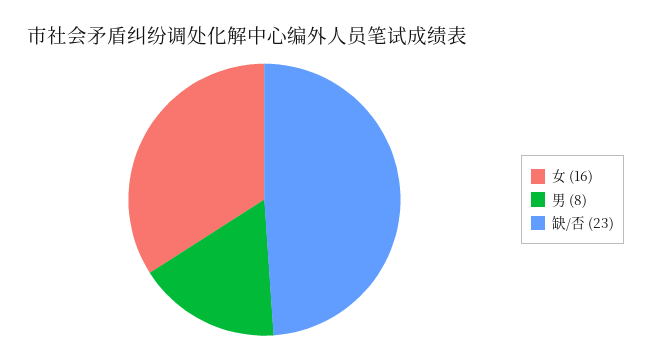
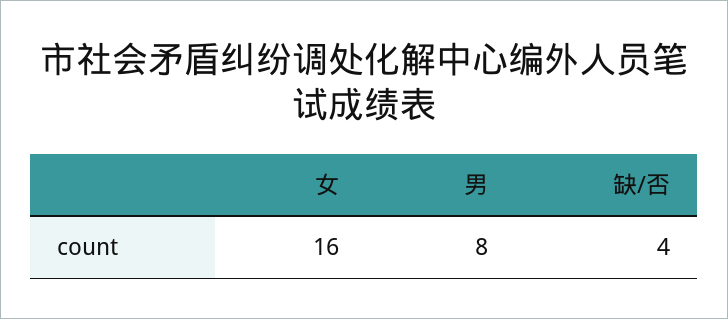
缺/否: 23 -> 4

